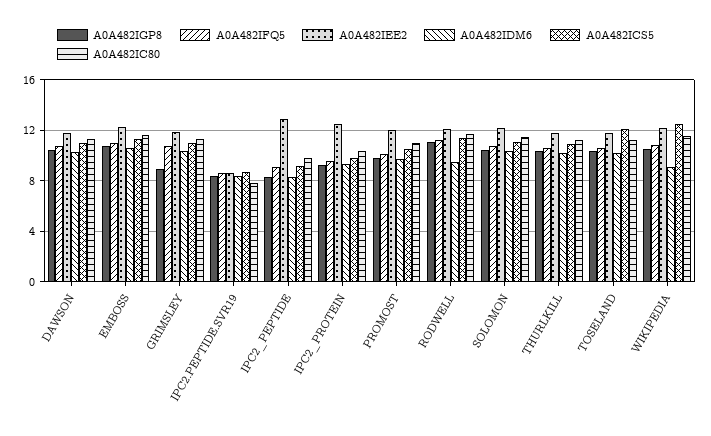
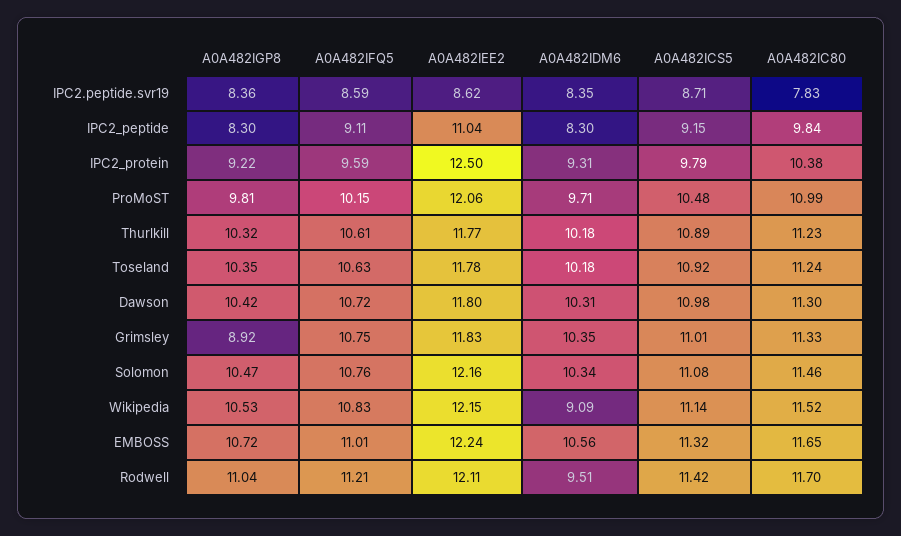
A0A482IEE2, IPC2_PEPTIDE: 13 -> 11.04
A0A482ICS5, TOSELAND: 12 -> 10.92
A0A482ICS5, WIKIPEDIA: 12.5 -> 11.14

